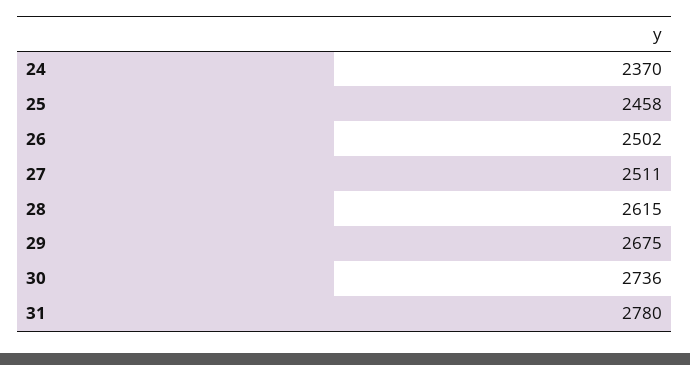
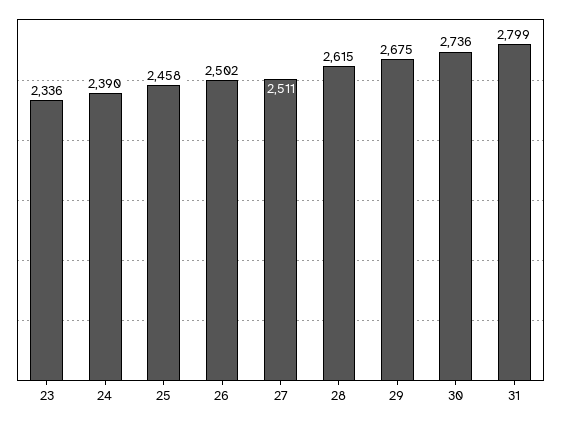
24: 2370 -> 2390
31: 2780 -> 2799
23: none -> 2336

